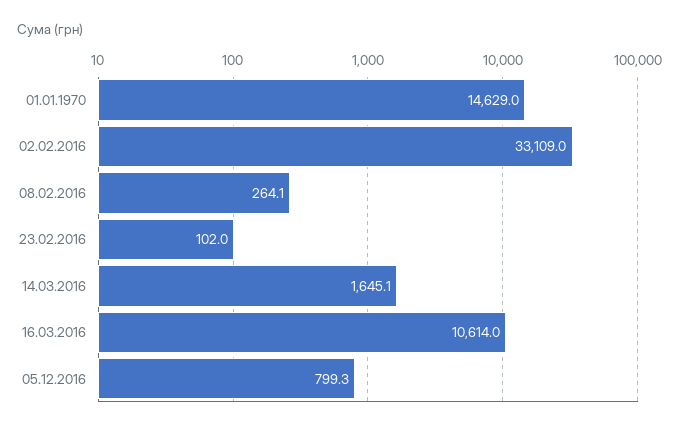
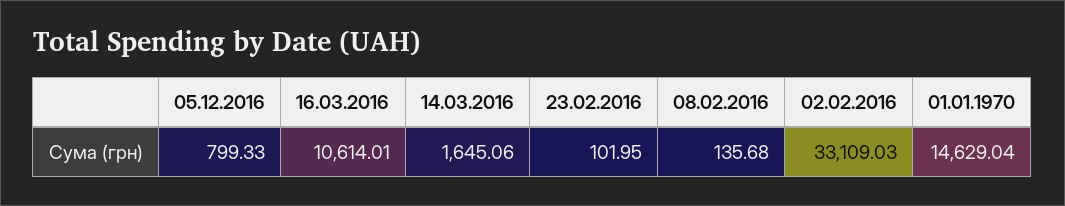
08.02.2016: 264.1 -> 135.68

